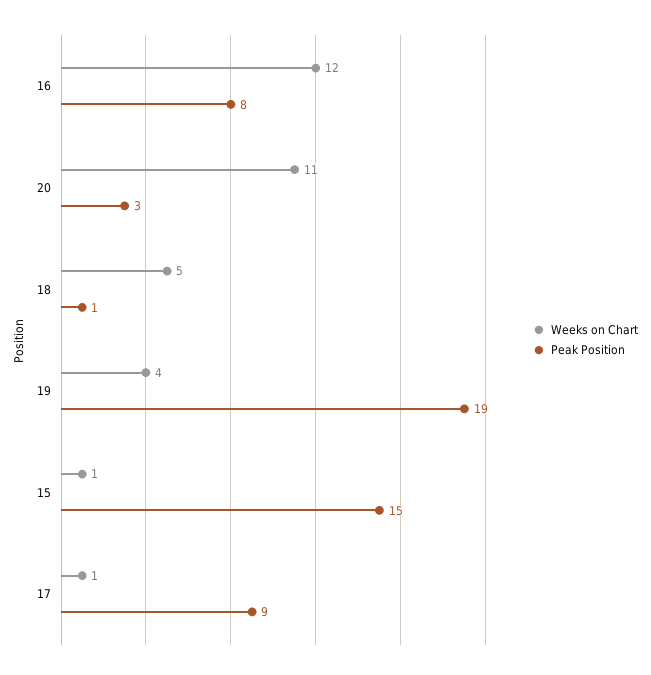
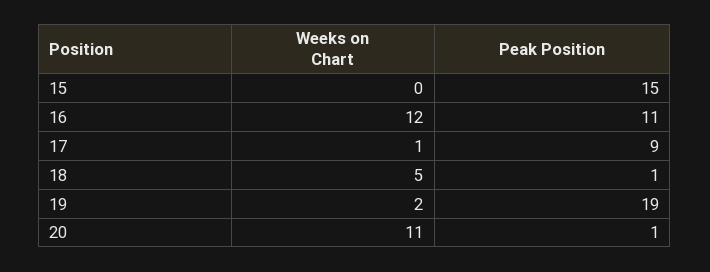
Peak Position, 16: 8 -> 11
Peak Position, 20: 3 -> 1
Weeks on Chart, 19: 4 -> 2
Weeks on Chart, 15: 1 -> 0

